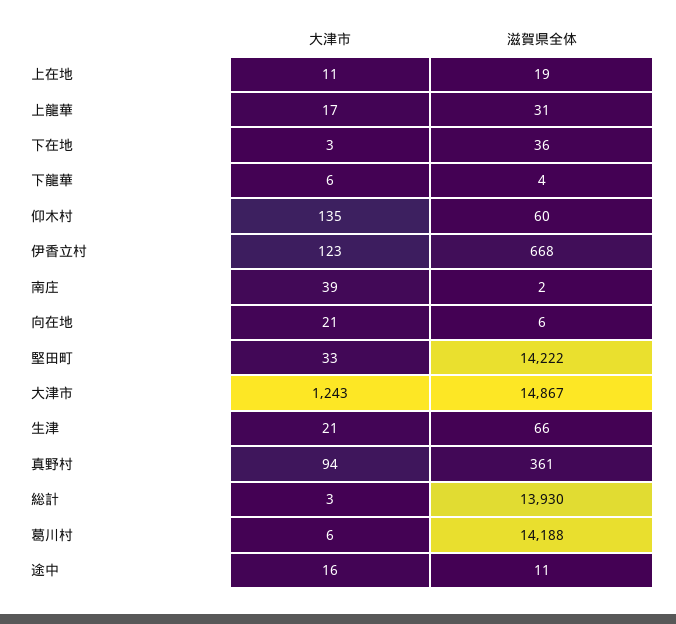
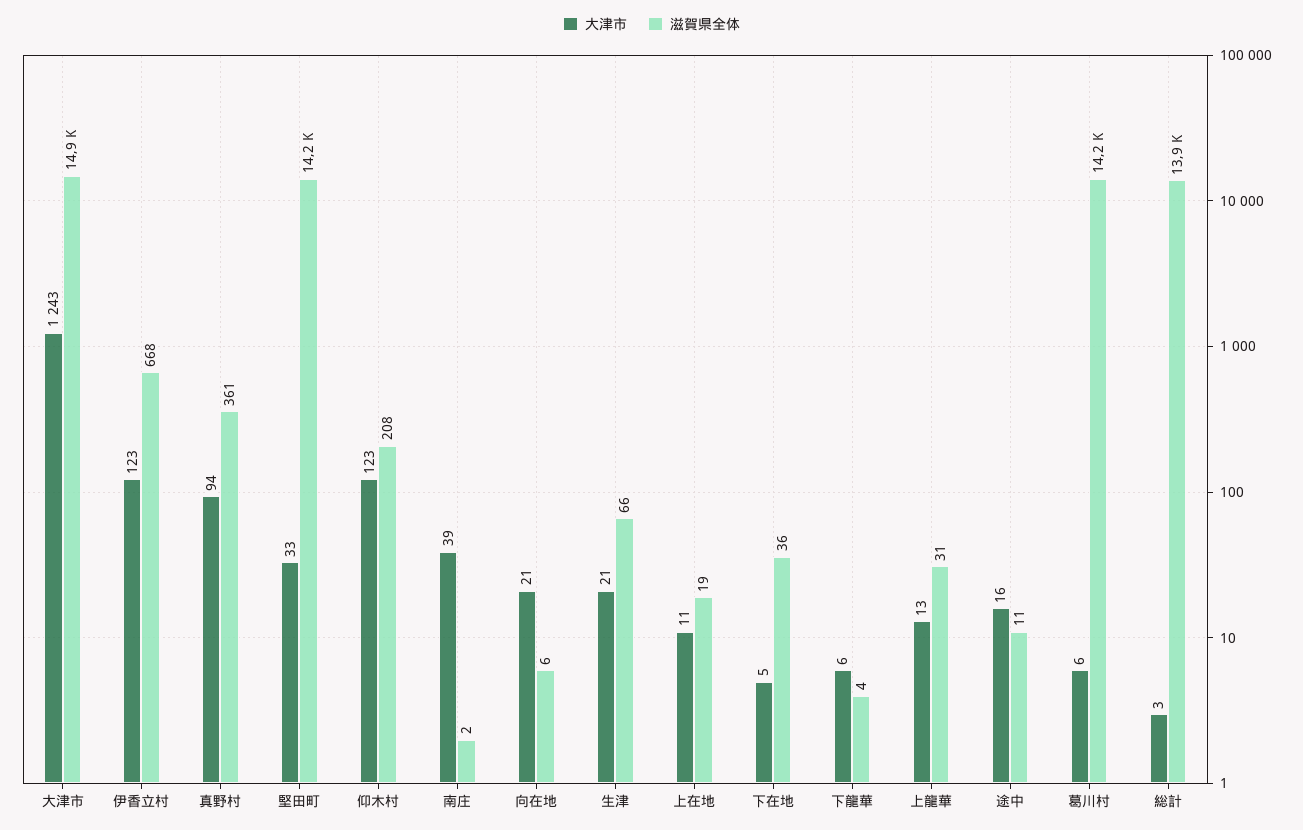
大津市, 上龍華: 17 -> 13
大津市, 下在地: 3 -> 5
大津市, 仰木村: 135 -> 123
滋賀県全体, 仰木村: 60 -> 208

